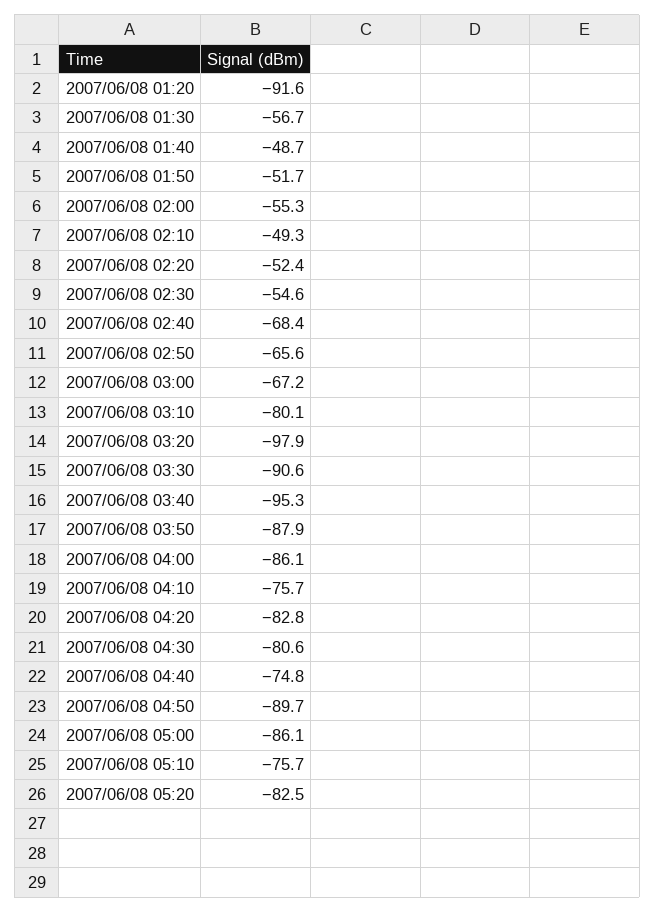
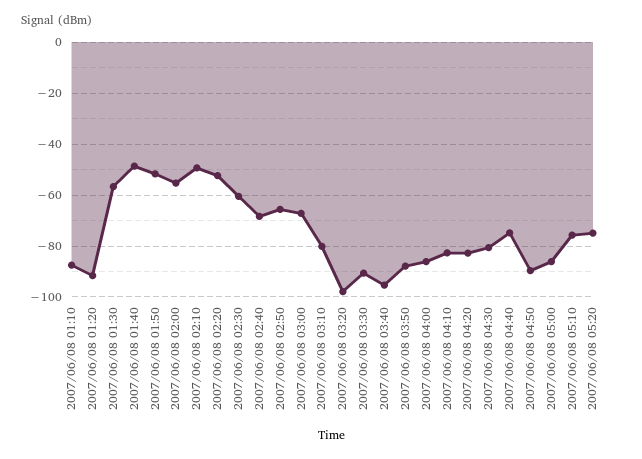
2007/06/08 02:30: -54.6 -> -60
2007/06/08 04:10: -75.7 -> -82.5
2007/06/08 05:20: -82.5 -> -75
2007/06/08 01:10: none -> -87.5

